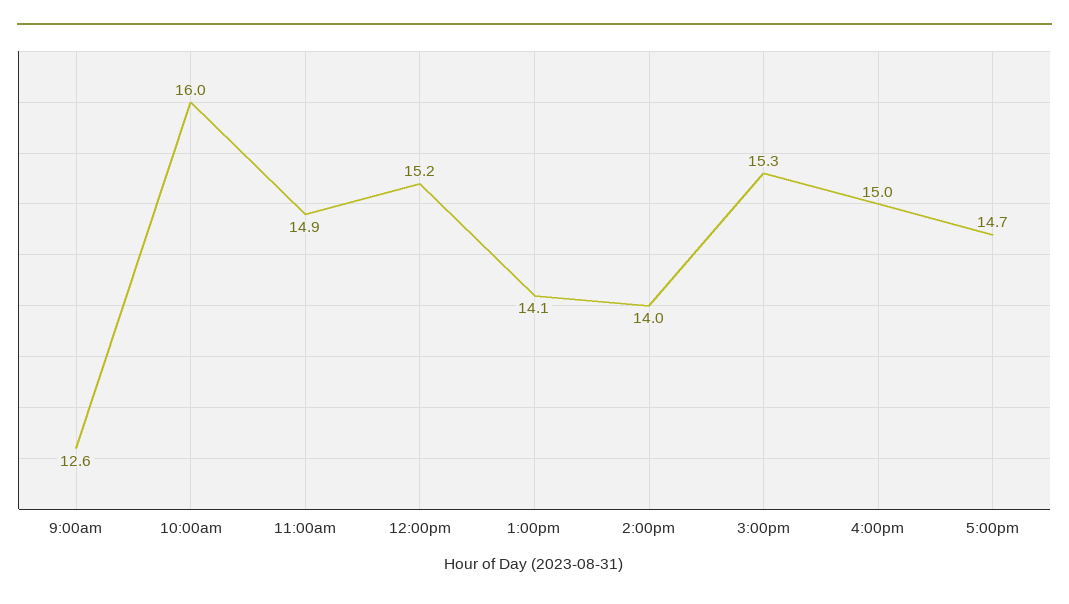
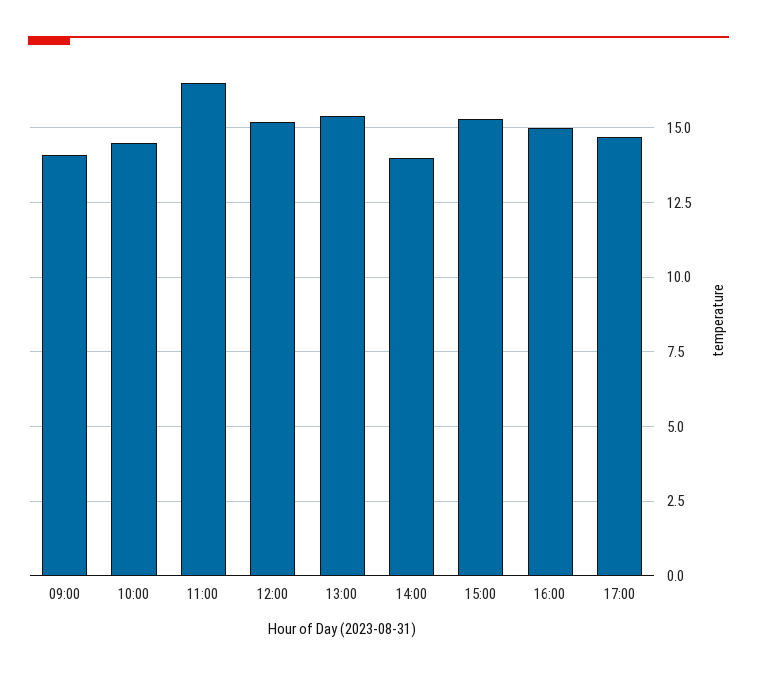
9:00am: 12.6 -> 14
10:00am: 16 -> 14.5
11:00am: 14.9 -> 16.5
1:00pm: 14.1 -> 15.5

